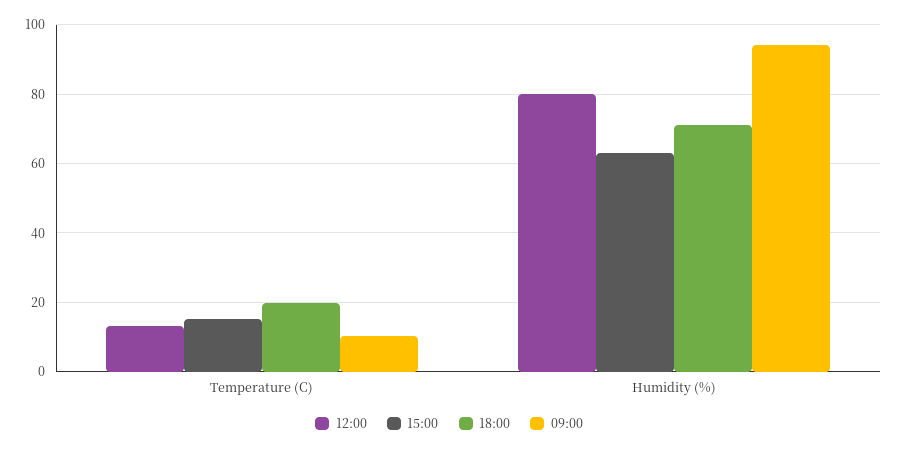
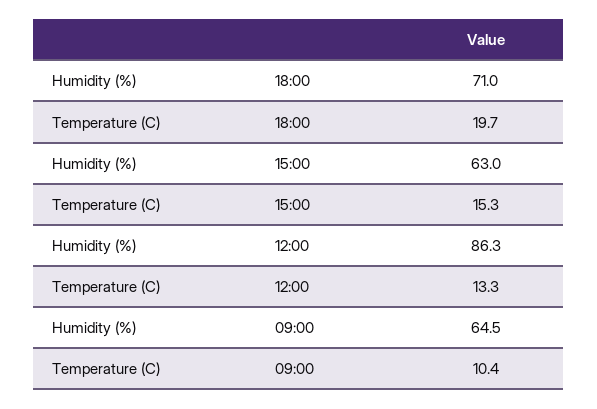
12:00, Humidity (%): 80 -> 86.3
09:00, Humidity (%): 94 -> 64.5

